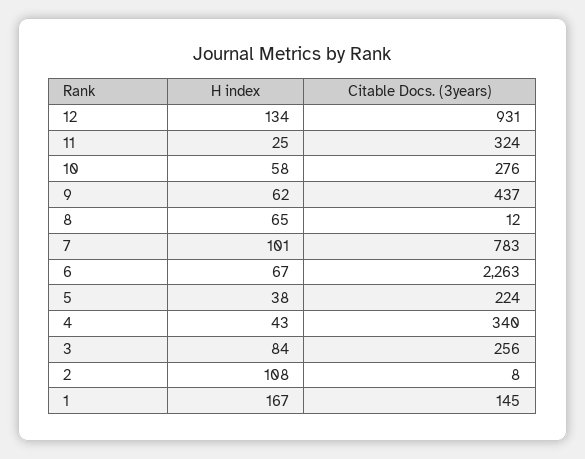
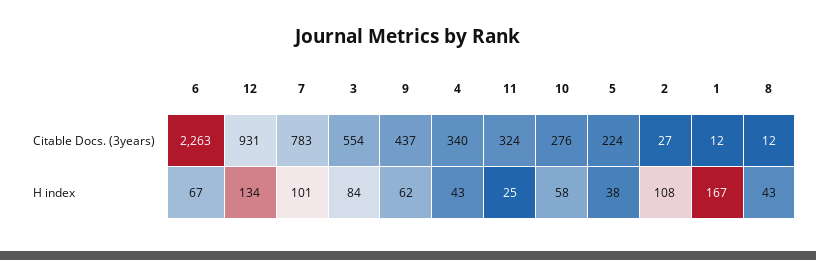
H index, 8: 65 -> 43
Citable Docs. (3years), 3: 256 -> 554
Citable Docs. (3years), 2: 8 -> 27
Citable Docs. (3years), 1: 145 -> 12

